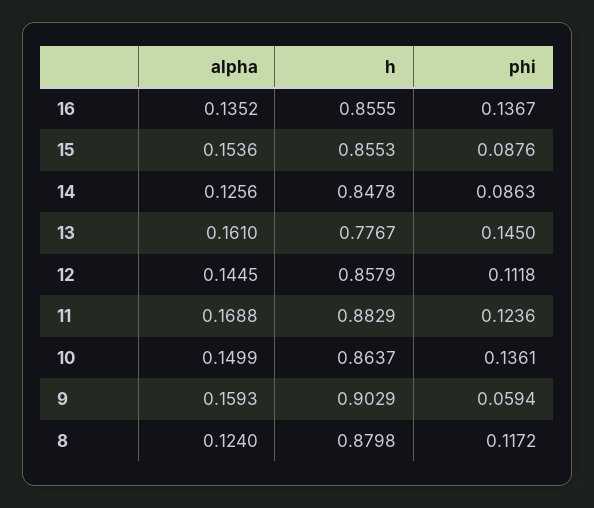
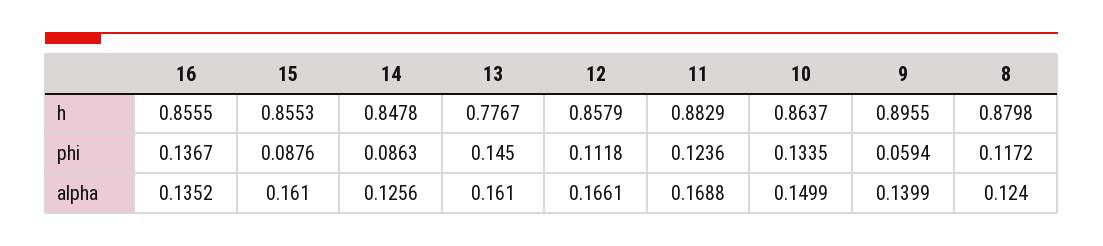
alpha, 15: 0.1536 -> 0.161
alpha, 12: 0.1445 -> 0.1661
phi, 10: 0.1361 -> 0.1335
alpha, 9: 0.1593 -> 0.1399
h, 9: 0.9029 -> 0.8955

